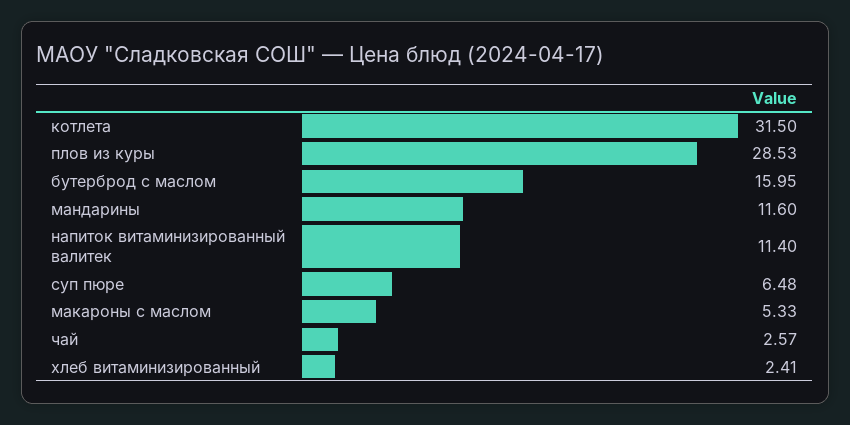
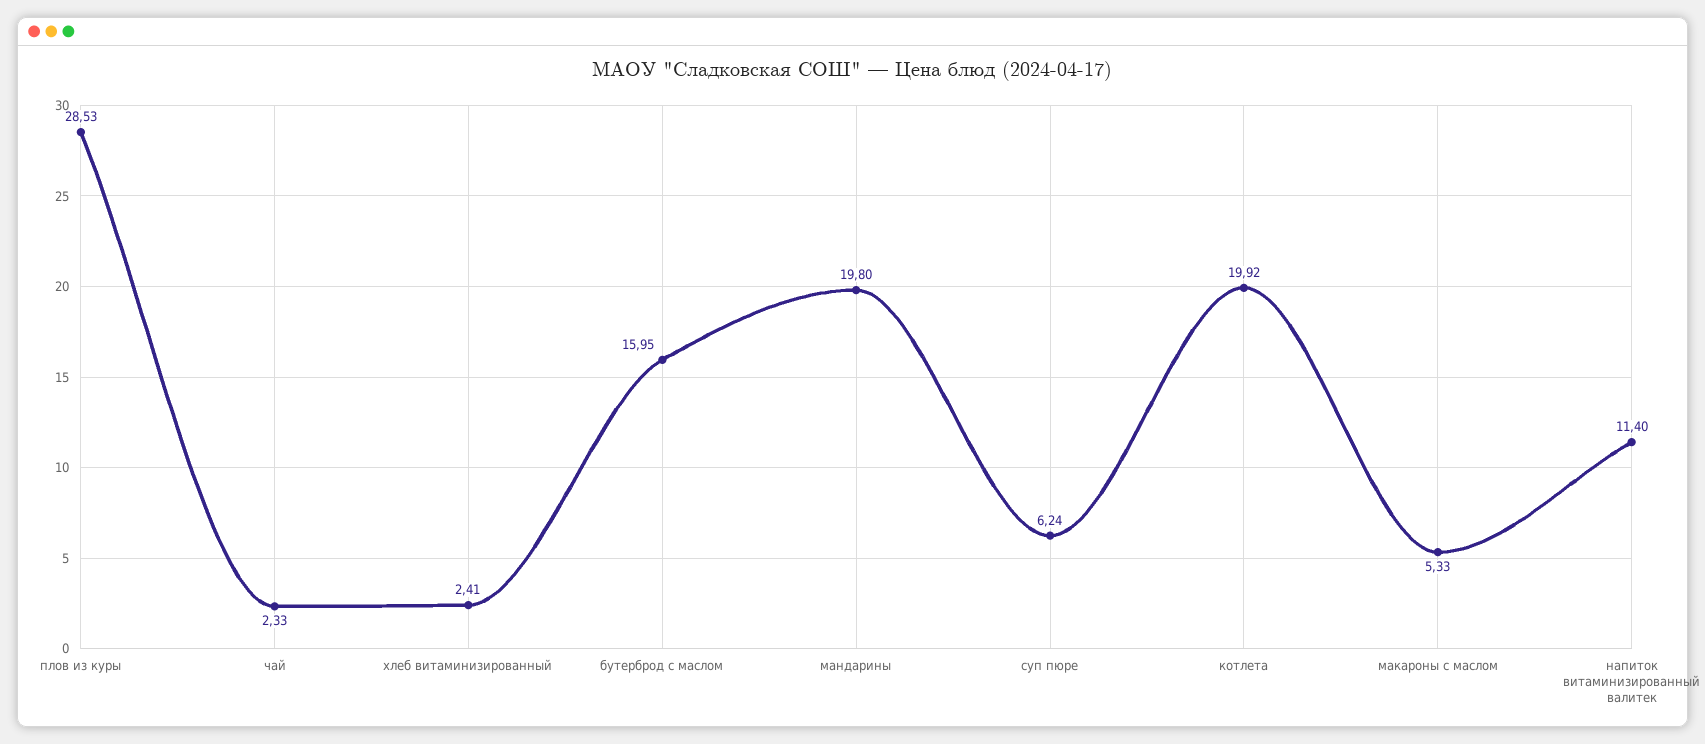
котлета: 31.5 -> 19.92
мандарины: 11.6 -> 19.8
суп пюре: 6.48 -> 6.24
чай: 2.57 -> 2.33

